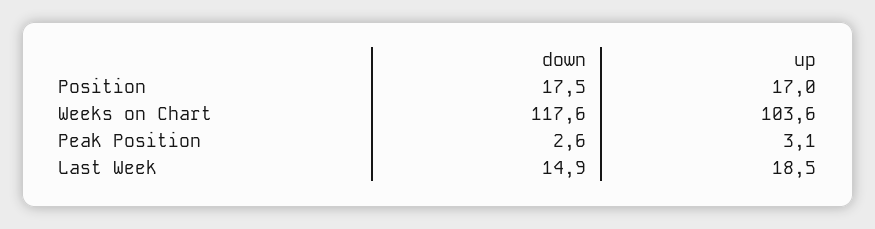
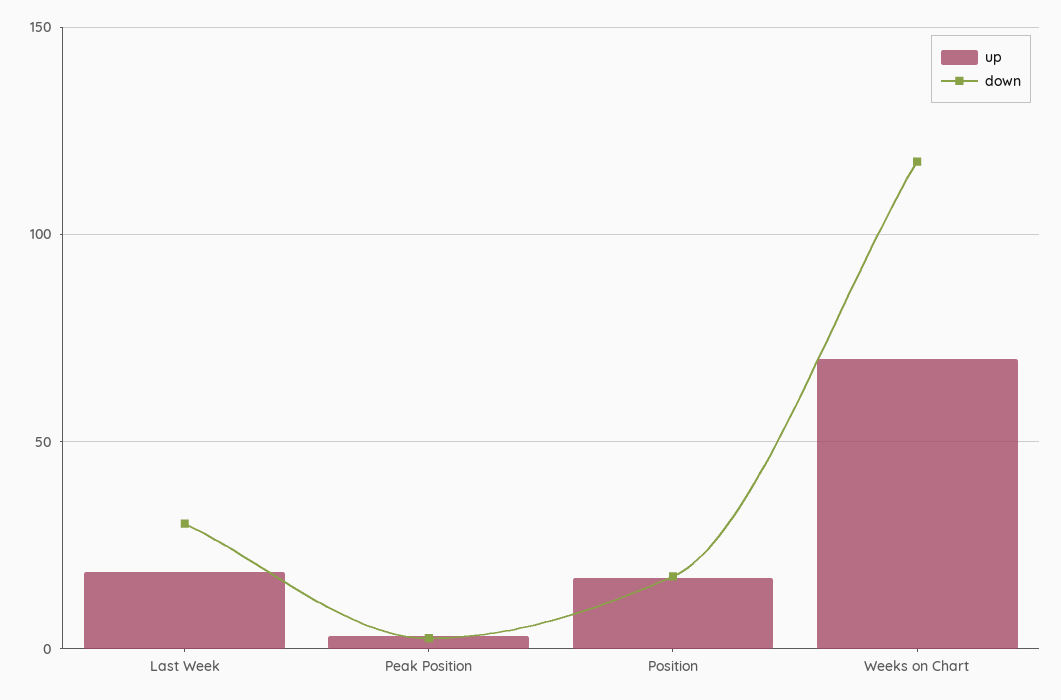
up, Weeks on Chart: 103.6 -> 70
down, Last Week: 14.9 -> 30

